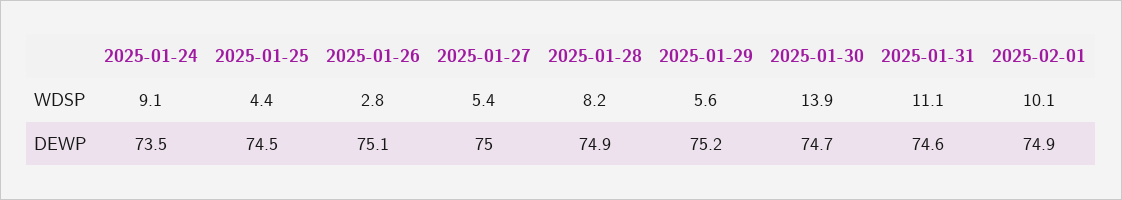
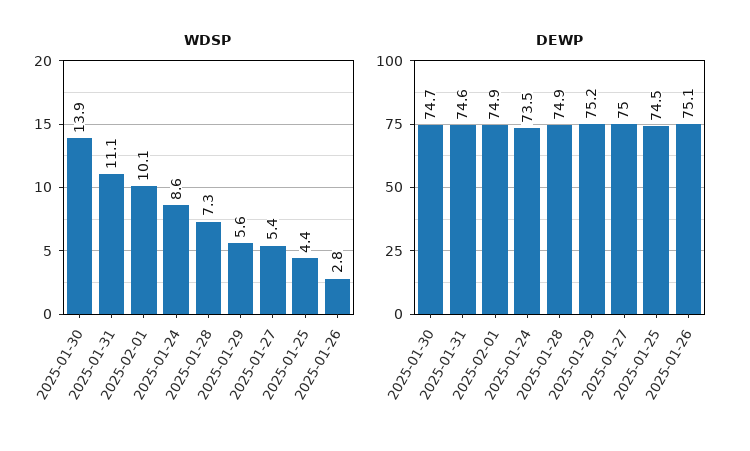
WDSP, 2025-01-24: 9.1 -> 8.6
WDSP, 2025-01-28: 8.2 -> 7.3

